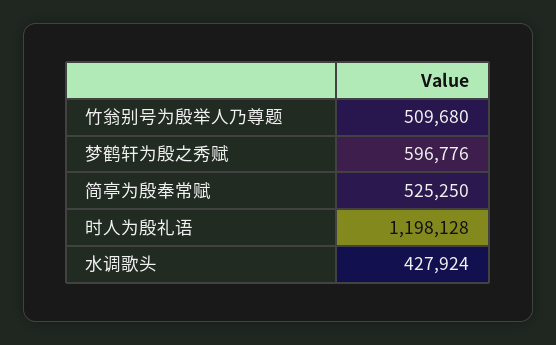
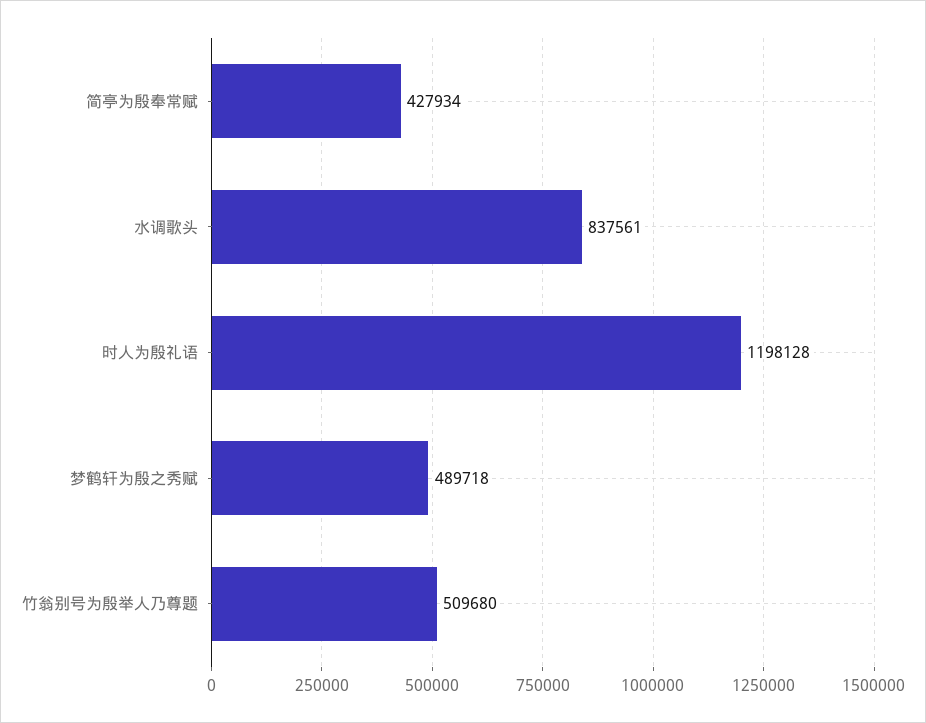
梦鹤轩为殷之秀赋: 596776 -> 489718
简亭为殷奉常赋: 525250 -> 427934
水调歌头: 427924 -> 837561

